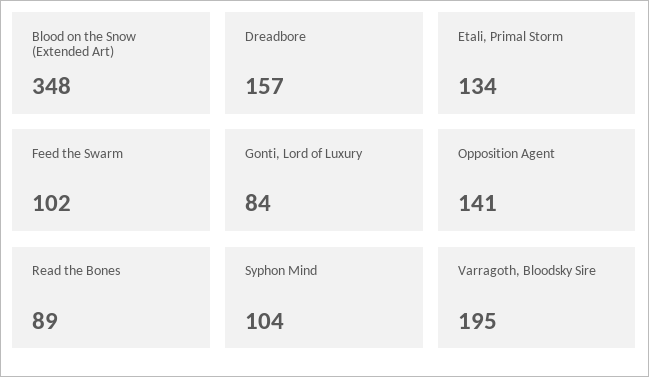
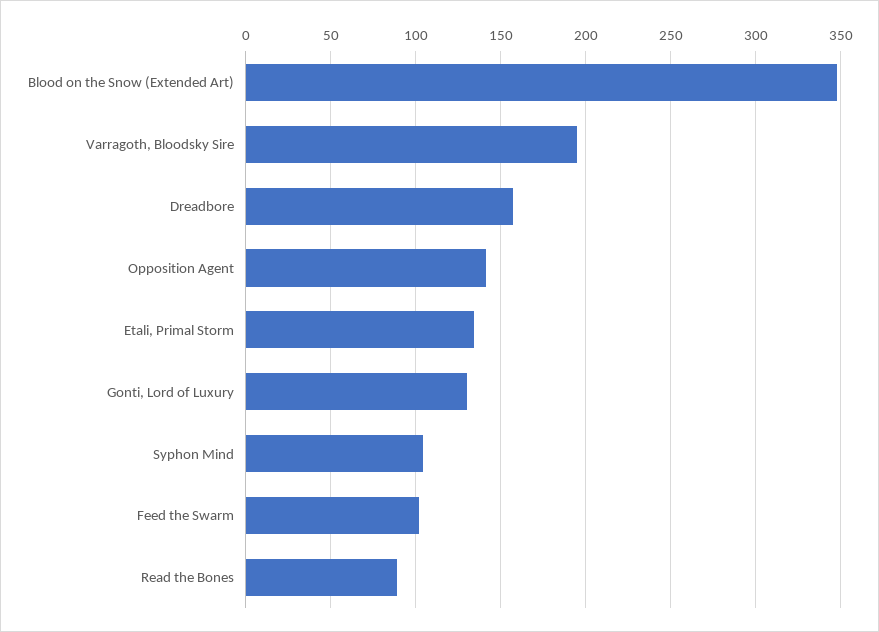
Gonti, Lord of Luxury: 84 -> 130

